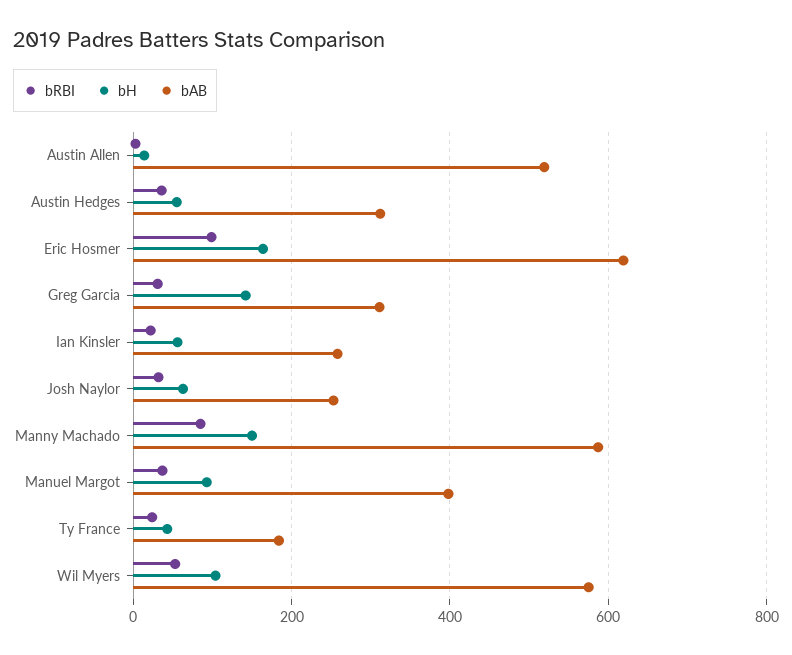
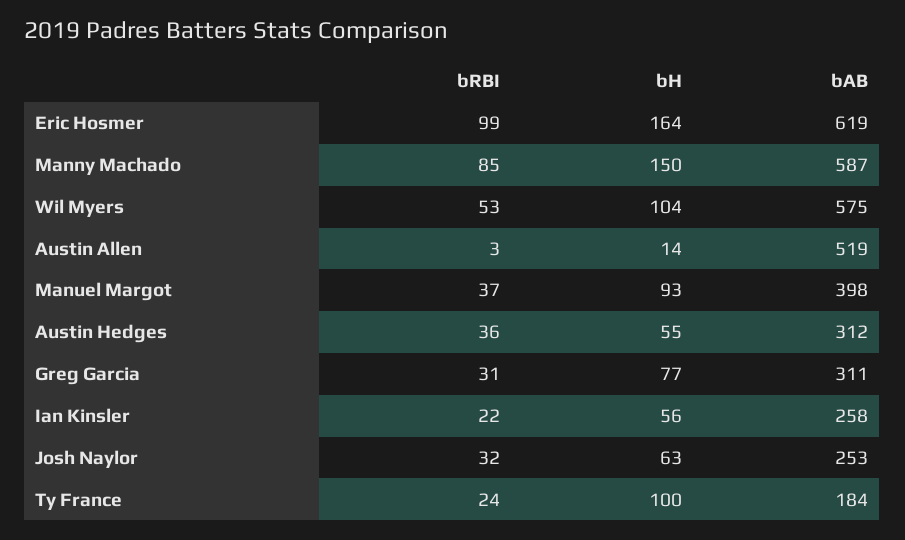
bH, Greg Garcia: 140 -> 77
bH, Ty France: 40 -> 100

